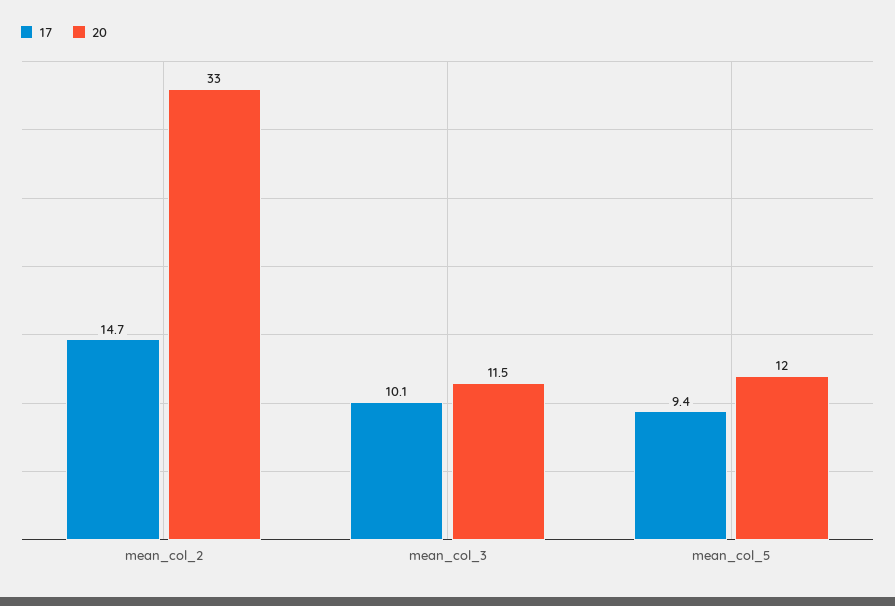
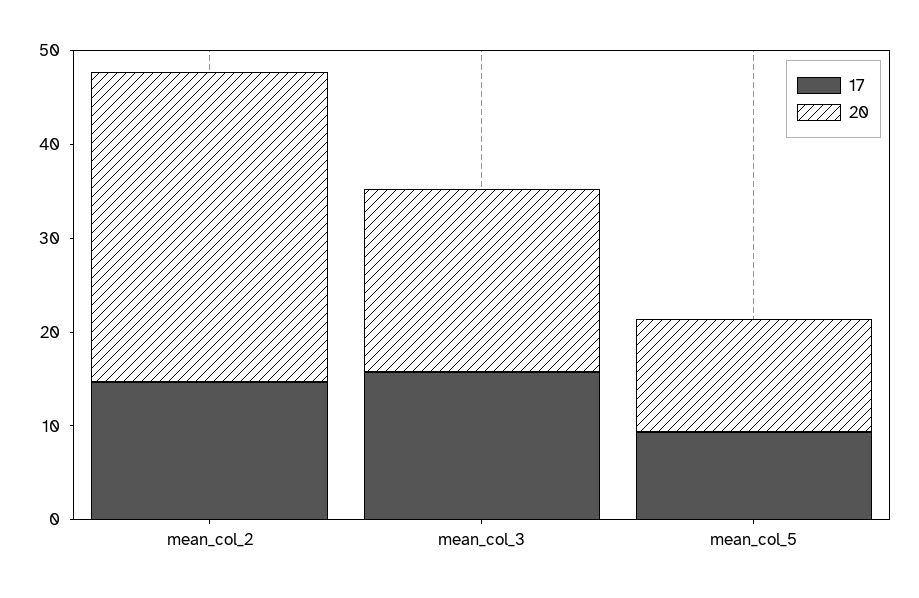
17, mean_col_3: 10.1 -> 16
20, mean_col_3: 11.5 -> 20

